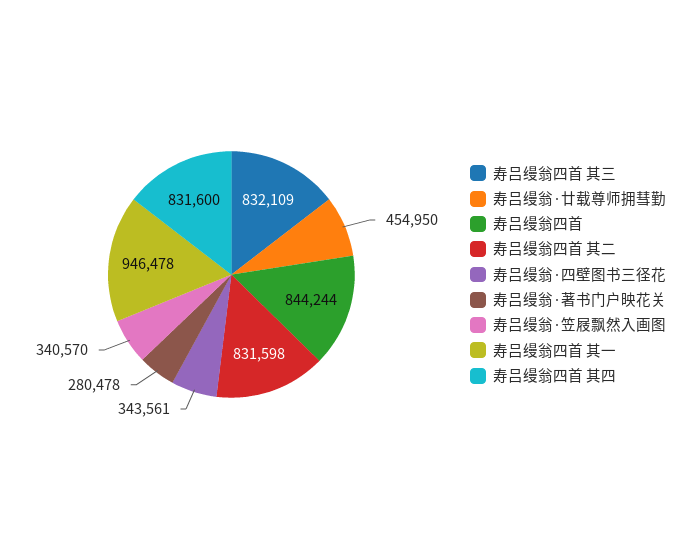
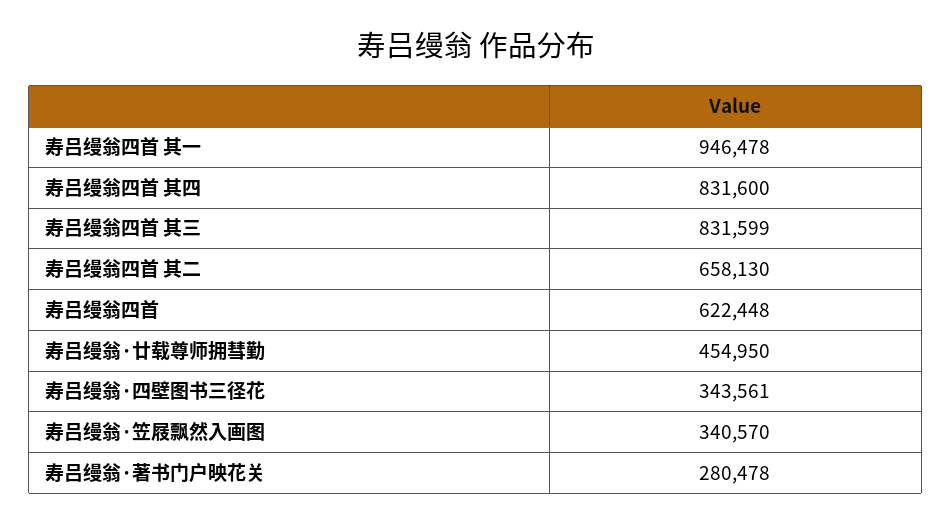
寿吕缦翁四首 其三: 832109 -> 831599
寿吕缦翁四首: 844244 -> 622448
寿吕缦翁四首 其二: 831598 -> 658130

